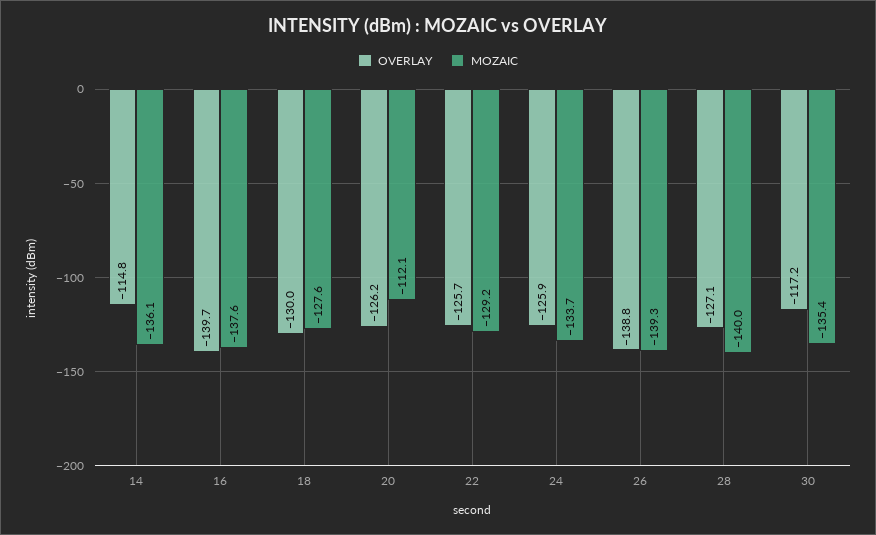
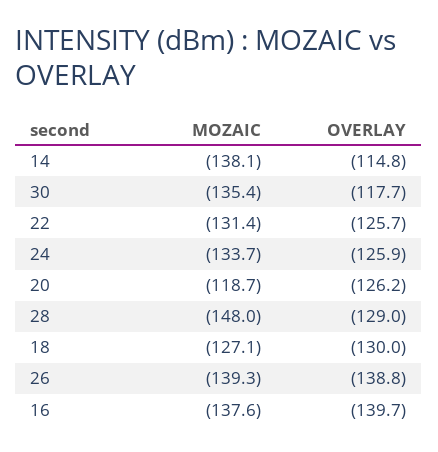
MOZAIC, 14: -136.1 -> -138.1
MOZAIC, 18: -127.6 -> -127.1
MOZAIC, 20: -112.1 -> -118.7
MOZAIC, 22: -129.2 -> -131.4
OVERLAY, 28: -127.1 -> -129
MOZAIC, 28: -140 -> -148
OVERLAY, 30: -117.2 -> -117.7

